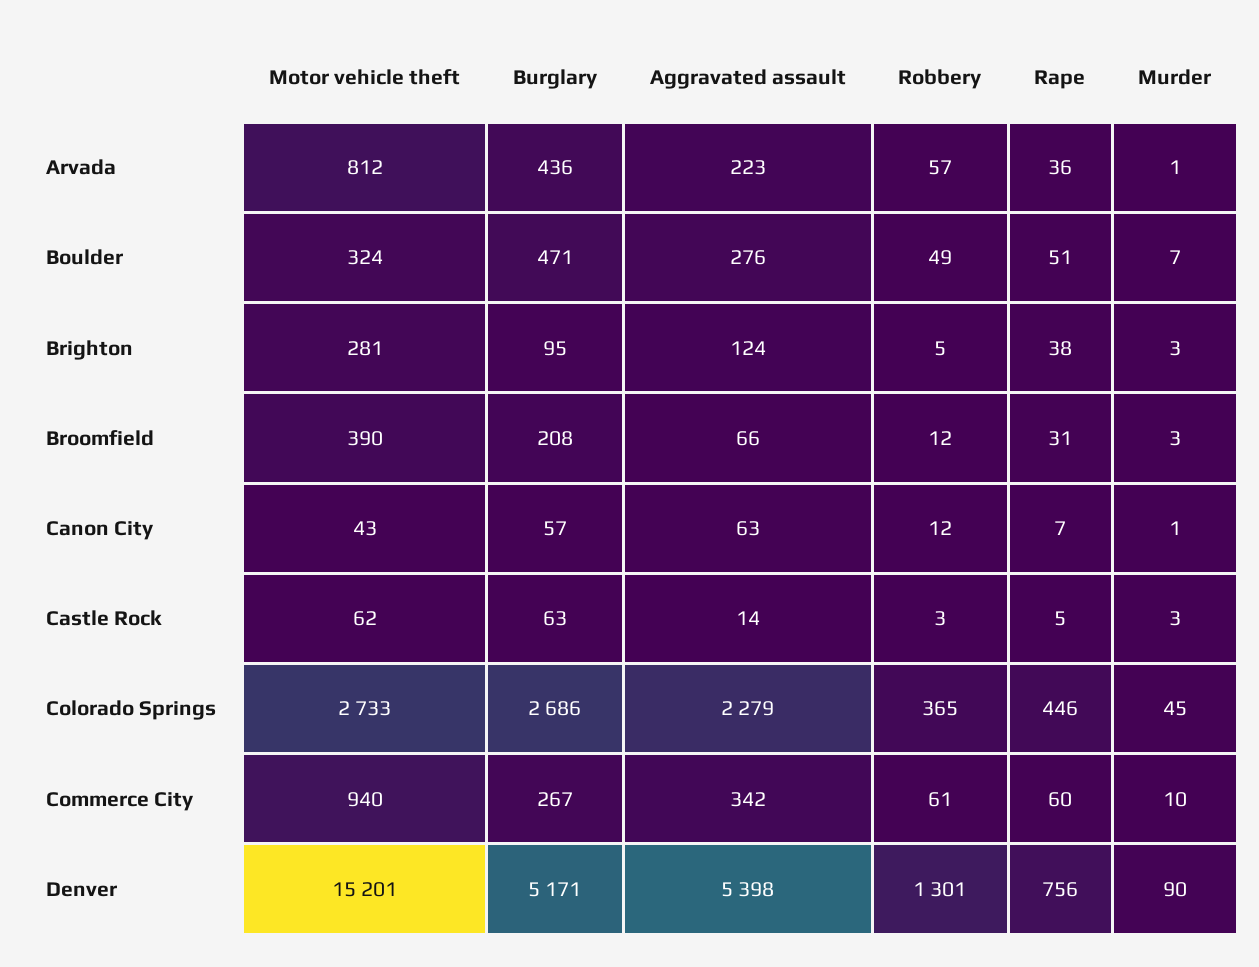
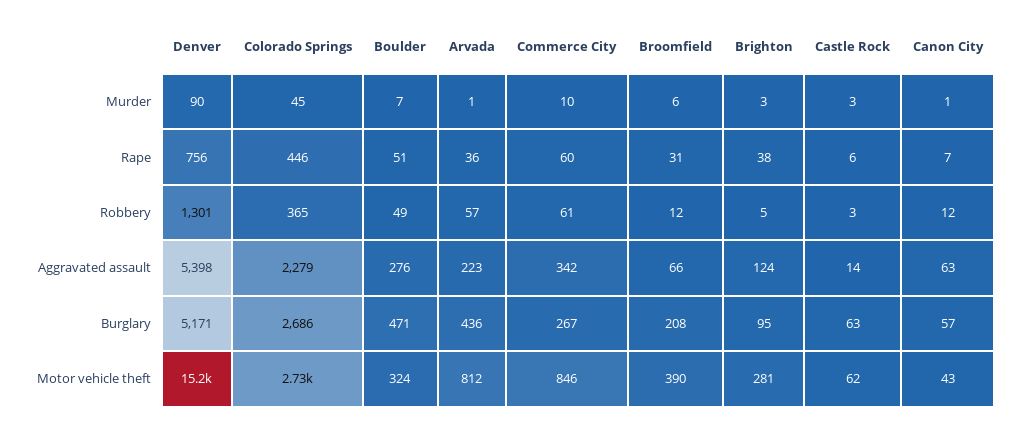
Murder, Broomfield: 3 -> 6
Rape, Castle Rock: 5 -> 6
Motor vehicle theft, Commerce City: 940 -> 846

